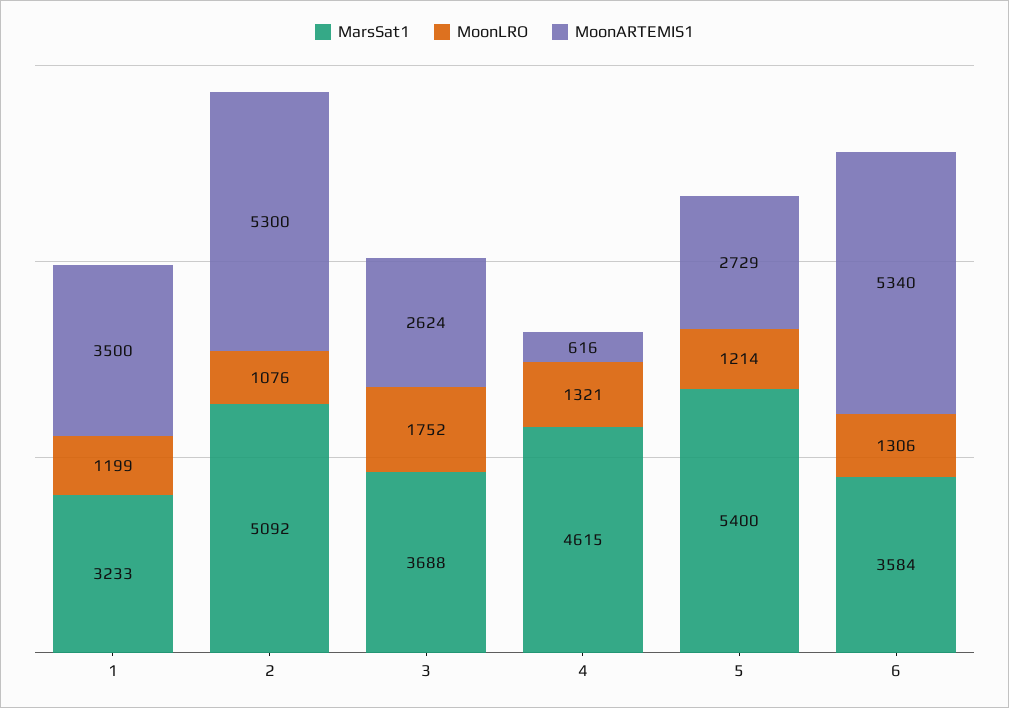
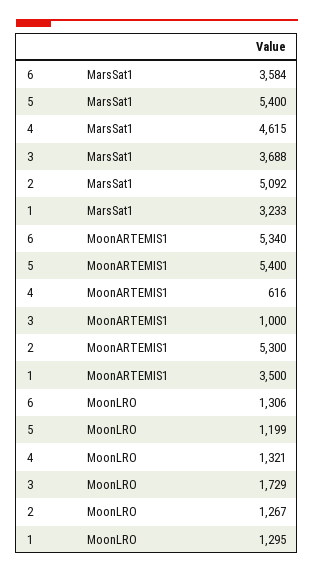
MoonLRO, 1: 1199 -> 1295
MoonLRO, 2: 1076 -> 1267
MoonLRO, 3: 1752 -> 1729
MoonARTEMIS1, 3: 2624 -> 1000
MoonLRO, 5: 1214 -> 1199
MoonARTEMIS1, 5: 2729 -> 5400

